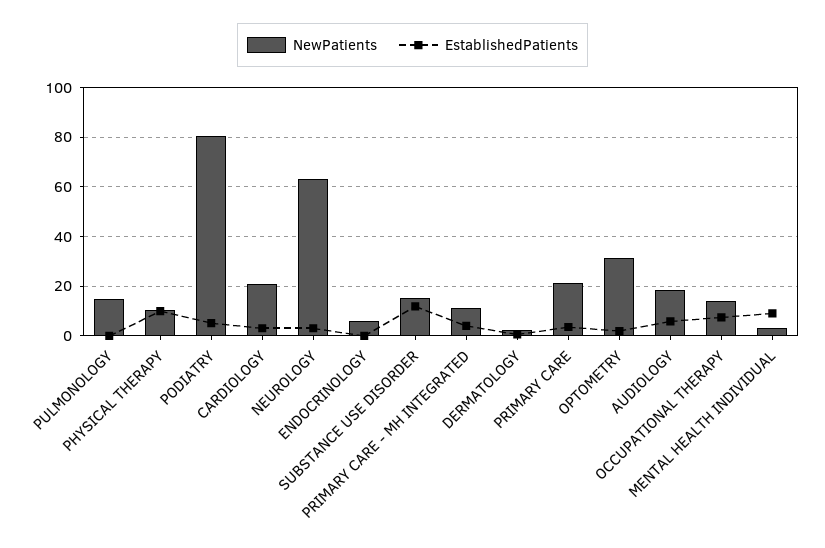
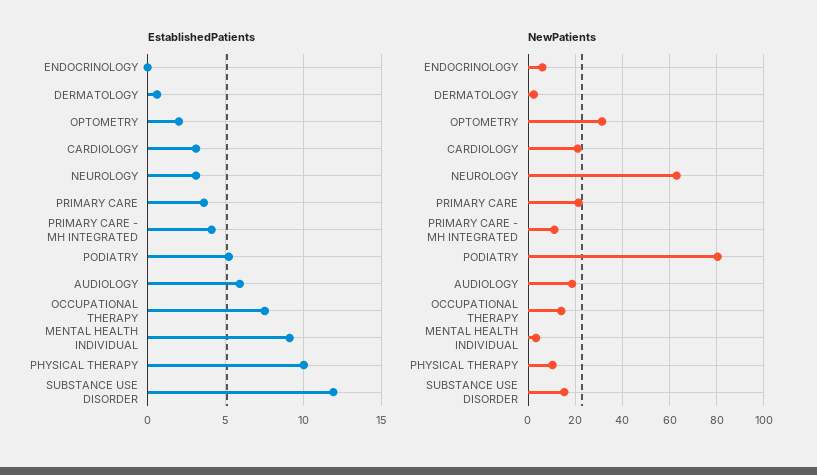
NewPatients, PULMONOLOGY: 15 -> none
EstablishedPatients, PULMONOLOGY: 0 -> none

